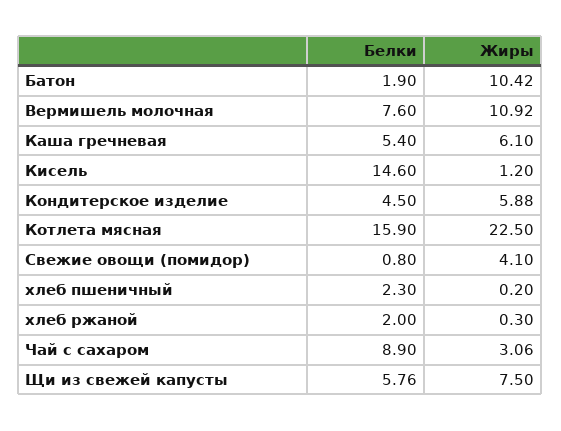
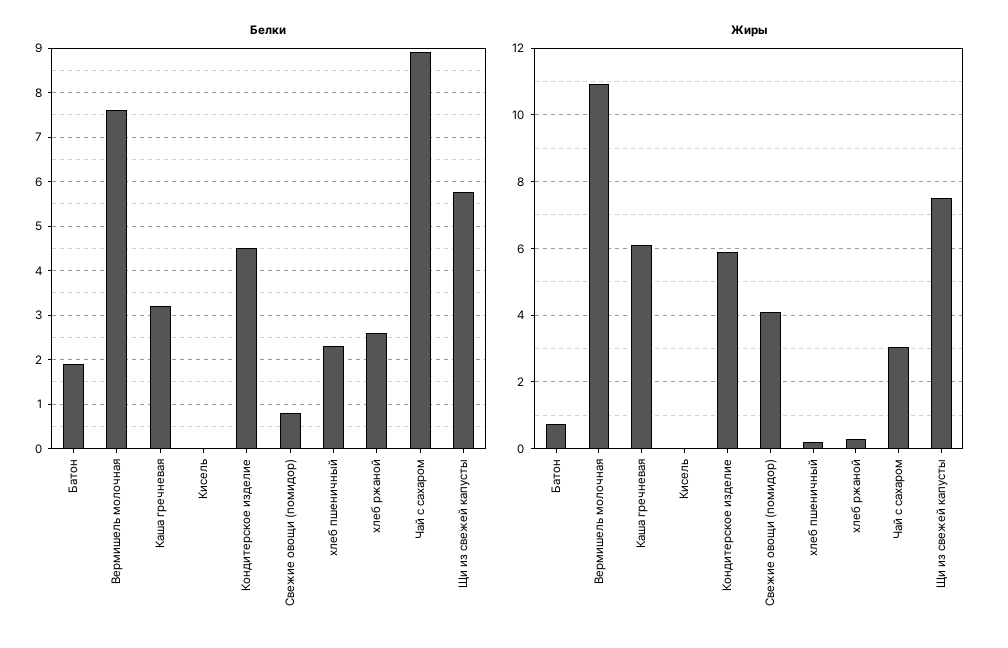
Жиры, Батон: 10.42 -> 0.8
Белки, Каша гречневая: 5.4 -> 3.2
Белки, Кисель: 14.6 -> 0
Жиры, Кисель: 1.2 -> 0
Белки, Котлета мясная: 15.9 -> none
Жиры, Котлета мясная: 22.5 -> none
Белки, хлеб ржаной: 2 -> 2.6

